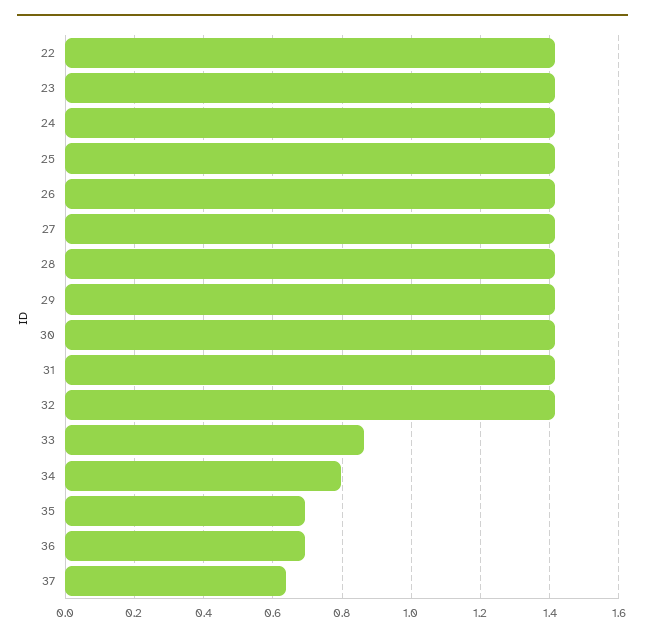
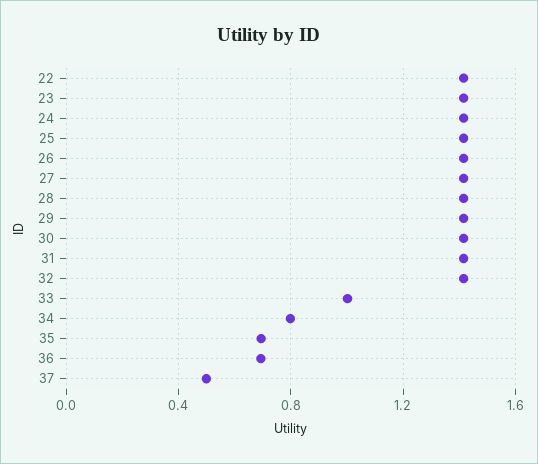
33: 0.86 -> 1
37: 0.64 -> 0.5

